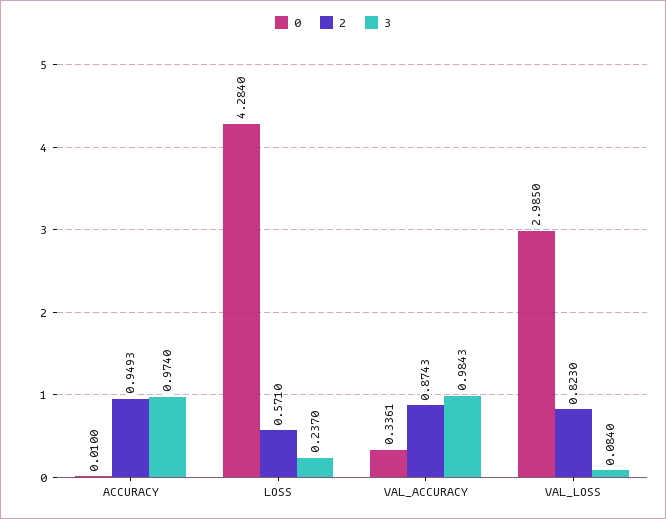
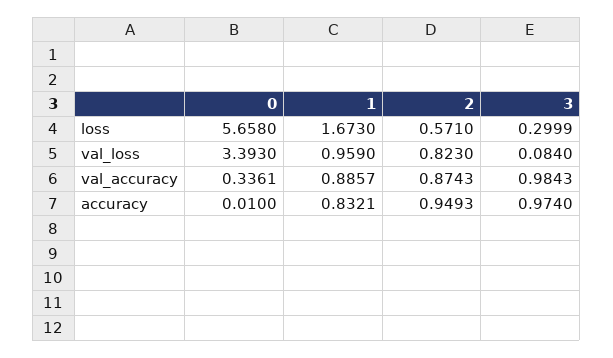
0, LOSS: 4.284 -> 5.658
3, LOSS: 0.237 -> 0.2999
0, VAL_LOSS: 2.985 -> 3.393
1, LOSS: none -> 1.673
1, VAL_LOSS: none -> 0.959
1, VAL_ACCURACY: none -> 0.8857
1, ACCURACY: none -> 0.8321

